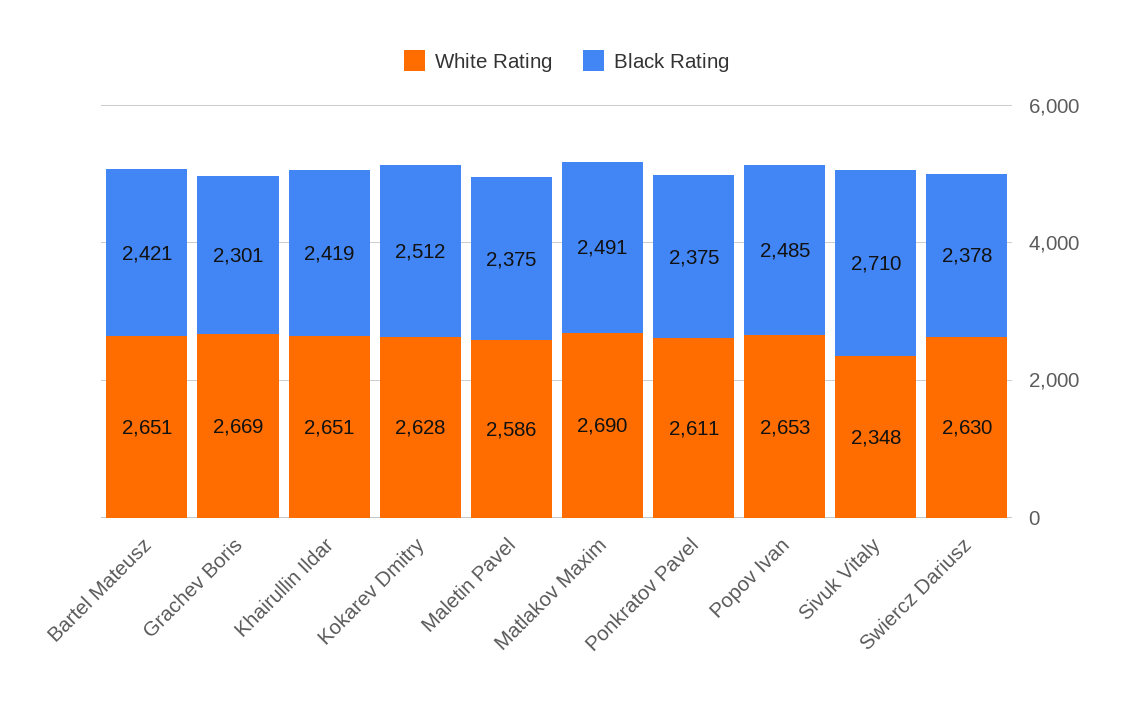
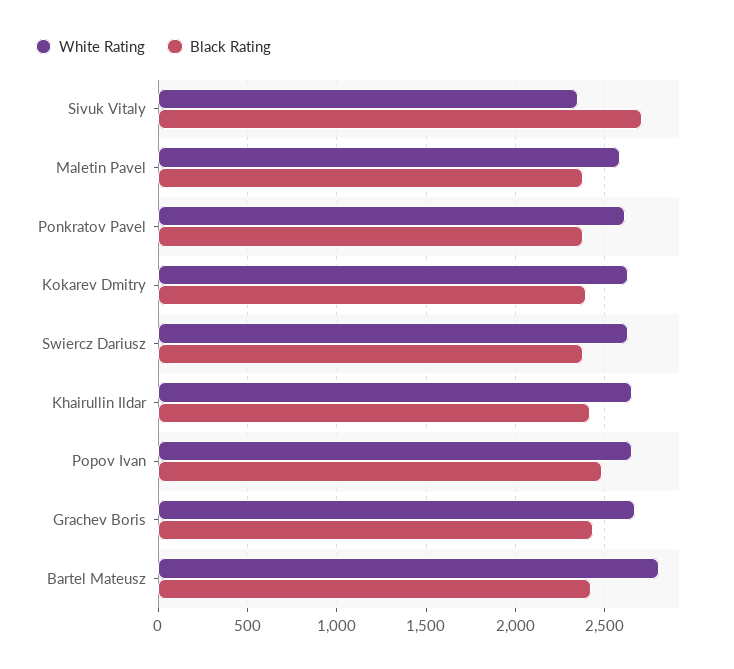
White Rating, Bartel Mateusz: 2651 -> 2800
Black Rating, Grachev Boris: 2301 -> 2450
Black Rating, Kokarev Dmitry: 2512 -> 2400
White Rating, Matlakov Maxim: 2690 -> none
Black Rating, Matlakov Maxim: 2491 -> none

